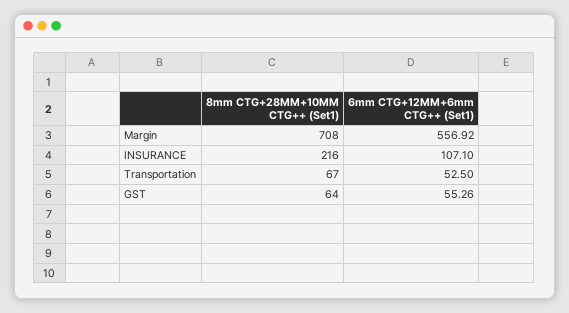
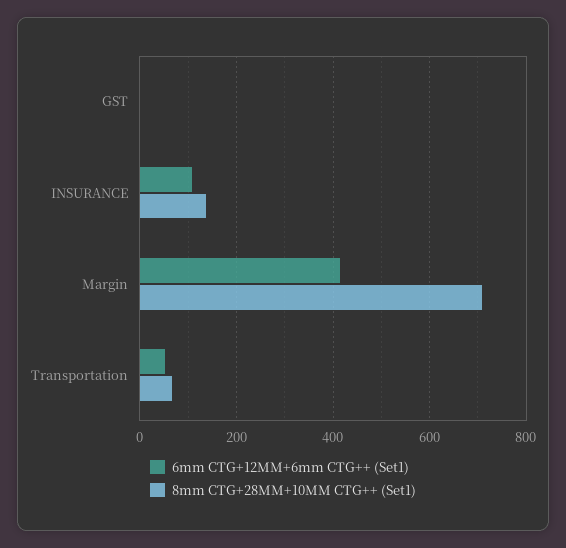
6mm CTG+12MM+6mm CTG++ (Set1), Margin: 556.92 -> 420
8mm CTG+28MM+10MM CTG++ (Set1), INSURANCE: 216 -> 140
8mm CTG+28MM+10MM CTG++ (Set1), GST: 64 -> 0
6mm CTG+12MM+6mm CTG++ (Set1), GST: 55.26 -> 0

